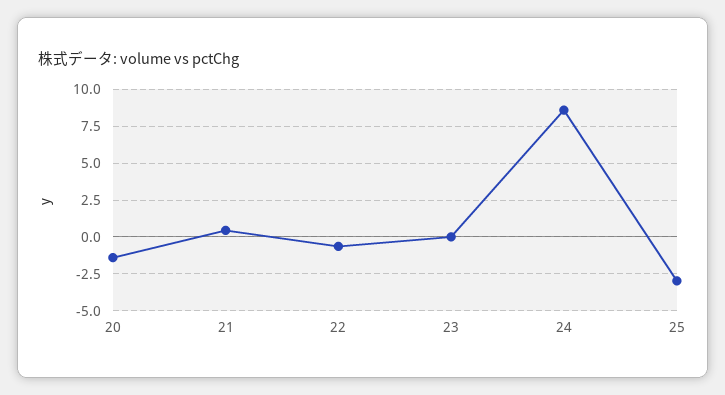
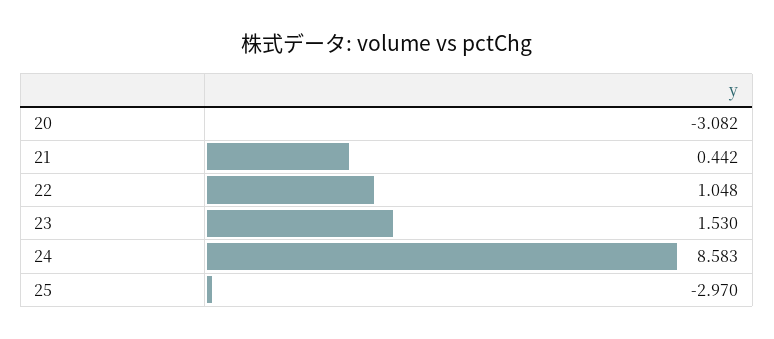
20: -1.5 -> -3.082
22: -0.5 -> 1.048
23: 0 -> 1.53

